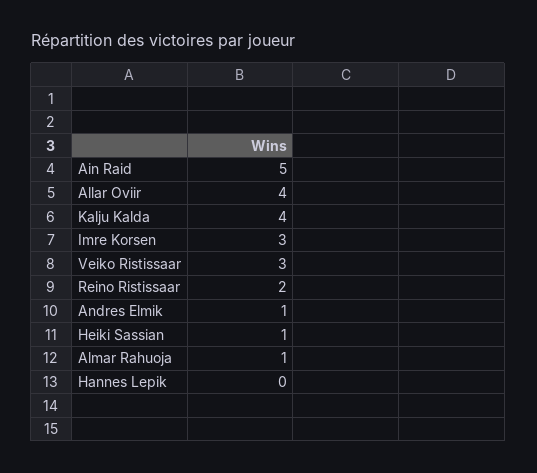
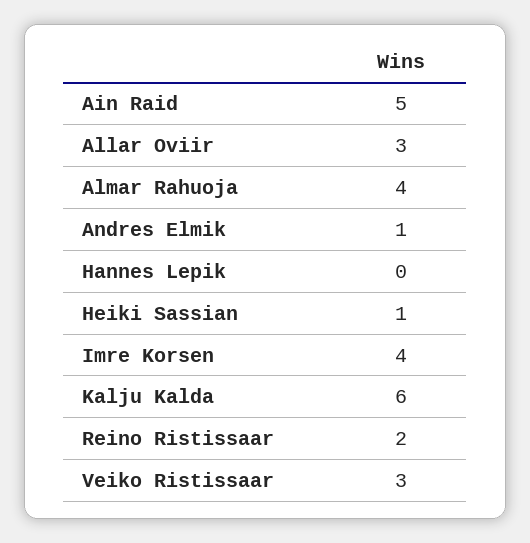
Allar Oviir: 4 -> 3
Kalju Kalda: 4 -> 6
Imre Korsen: 3 -> 4
Almar Rahuoja: 1 -> 4

